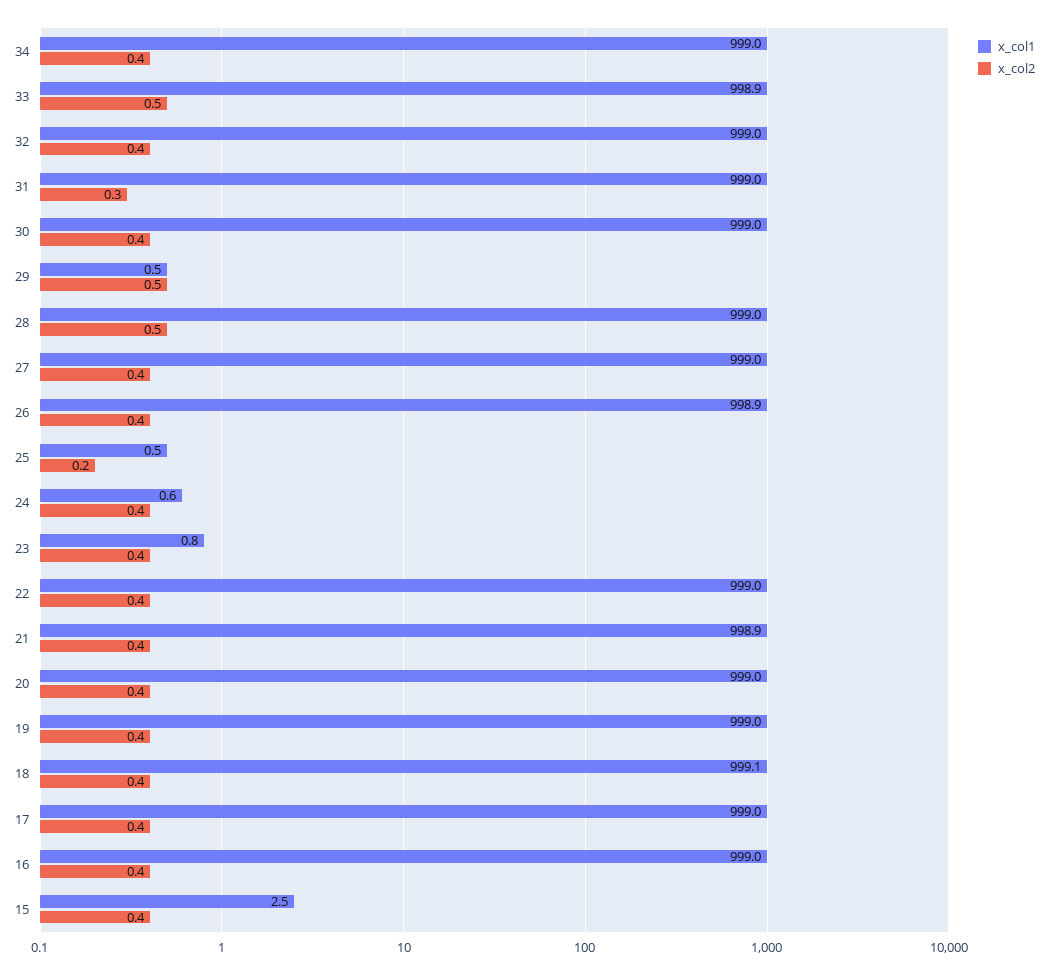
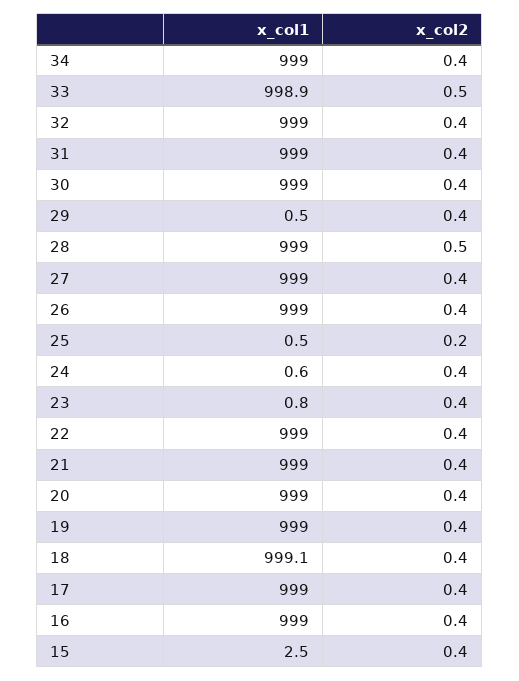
x_col2, 31: 0.3 -> 0.4
x_col2, 29: 0.5 -> 0.4
x_col1, 26: 998.9 -> 999
x_col1, 21: 998.9 -> 999

